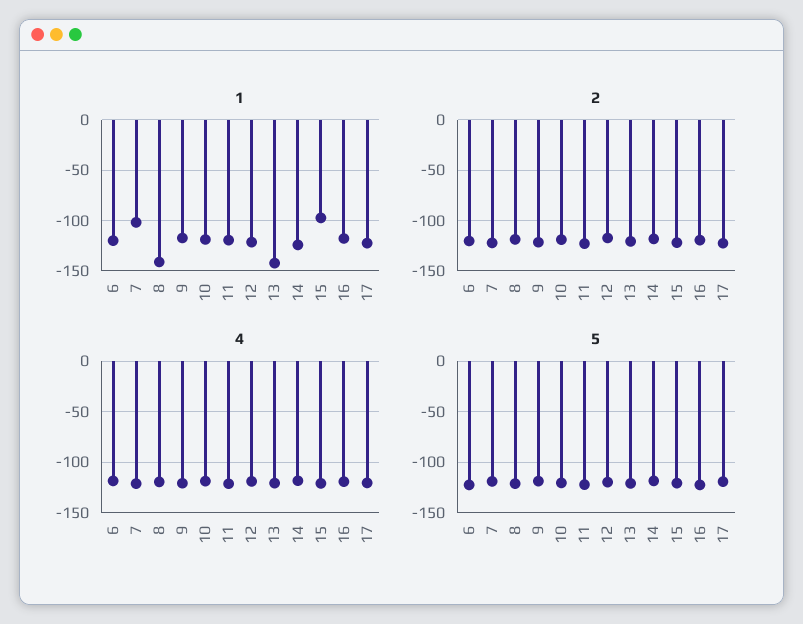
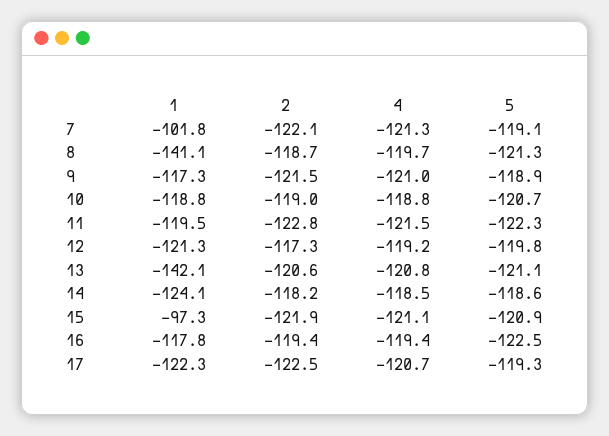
1, 6: -120 -> none
2, 6: -120 -> none
4, 6: -120 -> none
5, 6: -120 -> none

